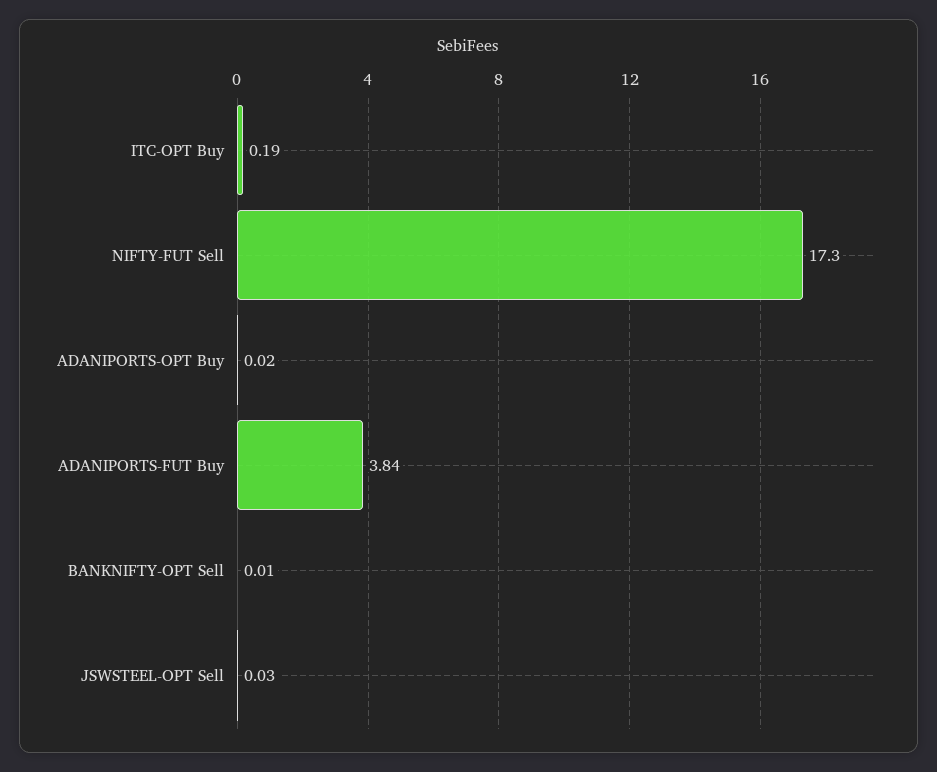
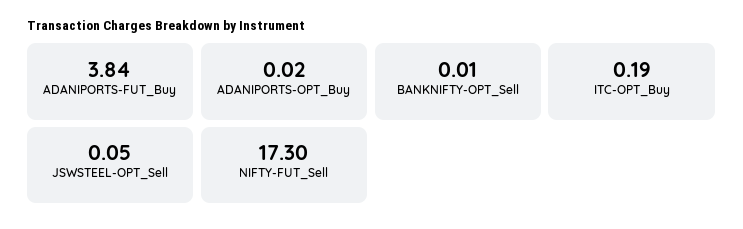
JSWSTEEL-OPT Sell: 0.03 -> 0.05

